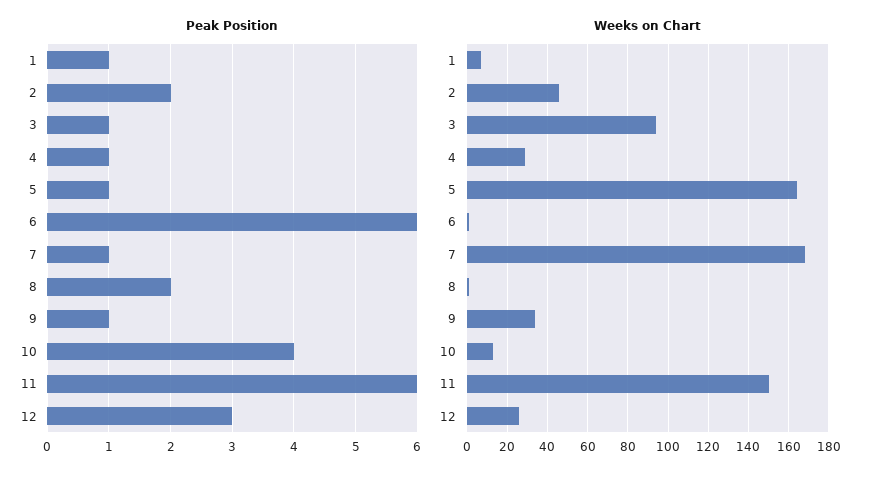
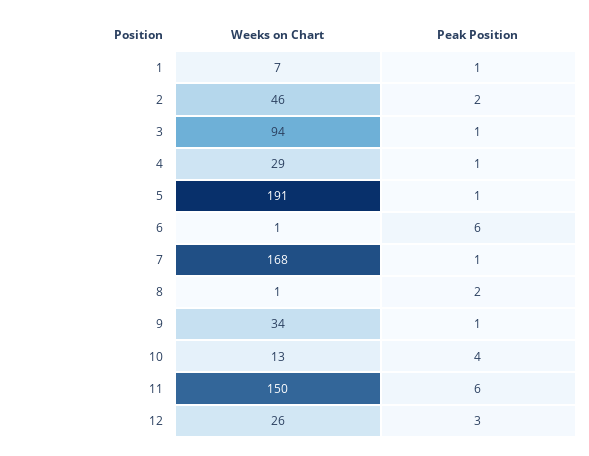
Weeks on Chart, 5: 165 -> 191

